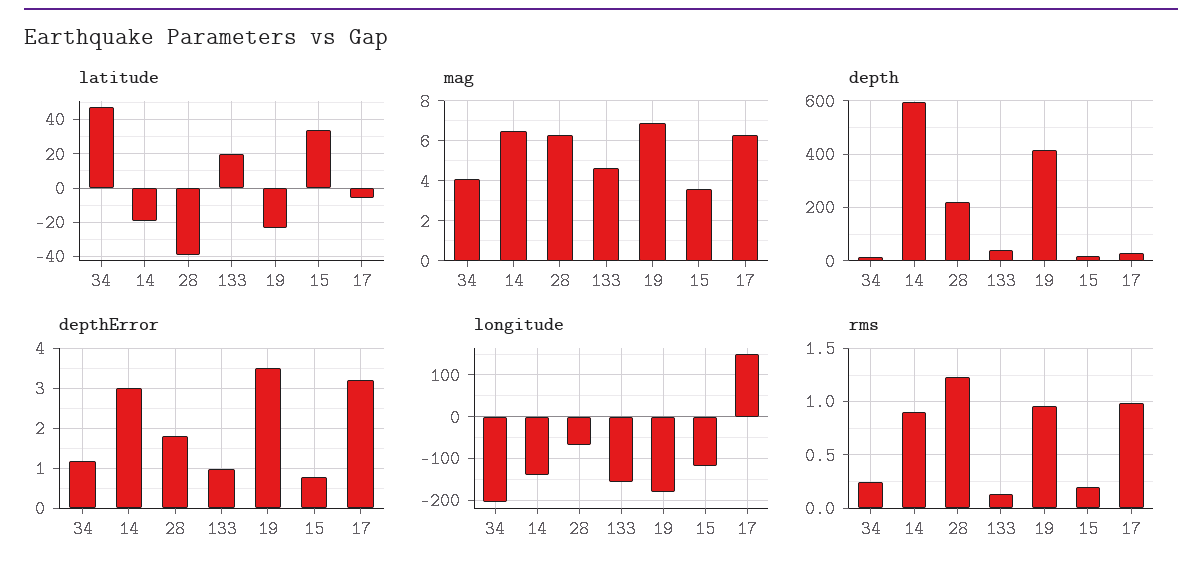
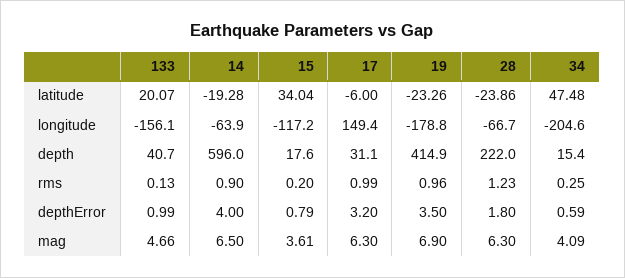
latitude, 28: -40 -> -23.86
depthError, 34: 1.2 -> 0.59
depthError, 14: 3 -> 4
longitude, 14: -140 -> -63.9

